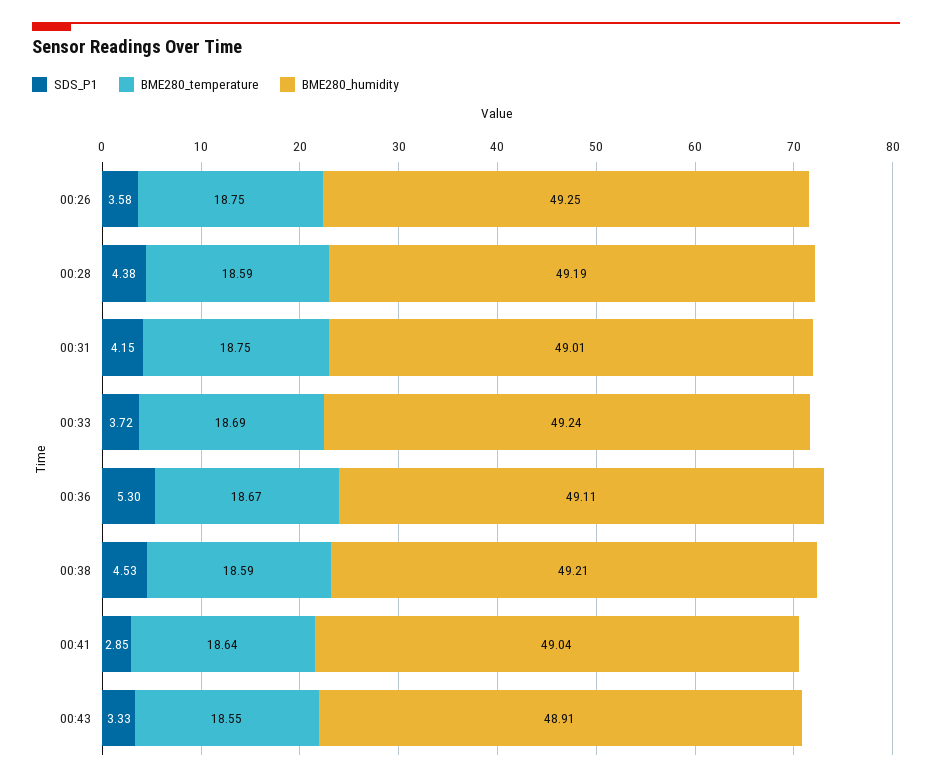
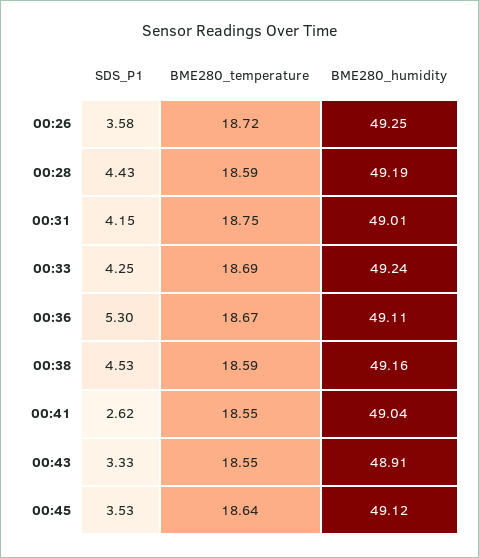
BME280_temperature, 00:26: 18.75 -> 18.72
SDS_P1, 00:28: 4.38 -> 4.43
SDS_P1, 00:33: 3.72 -> 4.25
BME280_humidity, 00:38: 49.21 -> 49.16
SDS_P1, 00:41: 2.85 -> 2.62
BME280_temperature, 00:41: 18.64 -> 18.55
SDS_P1, 00:45: none -> 3.53
BME280_temperature, 00:45: none -> 18.64
BME280_humidity, 00:45: none -> 49.12

